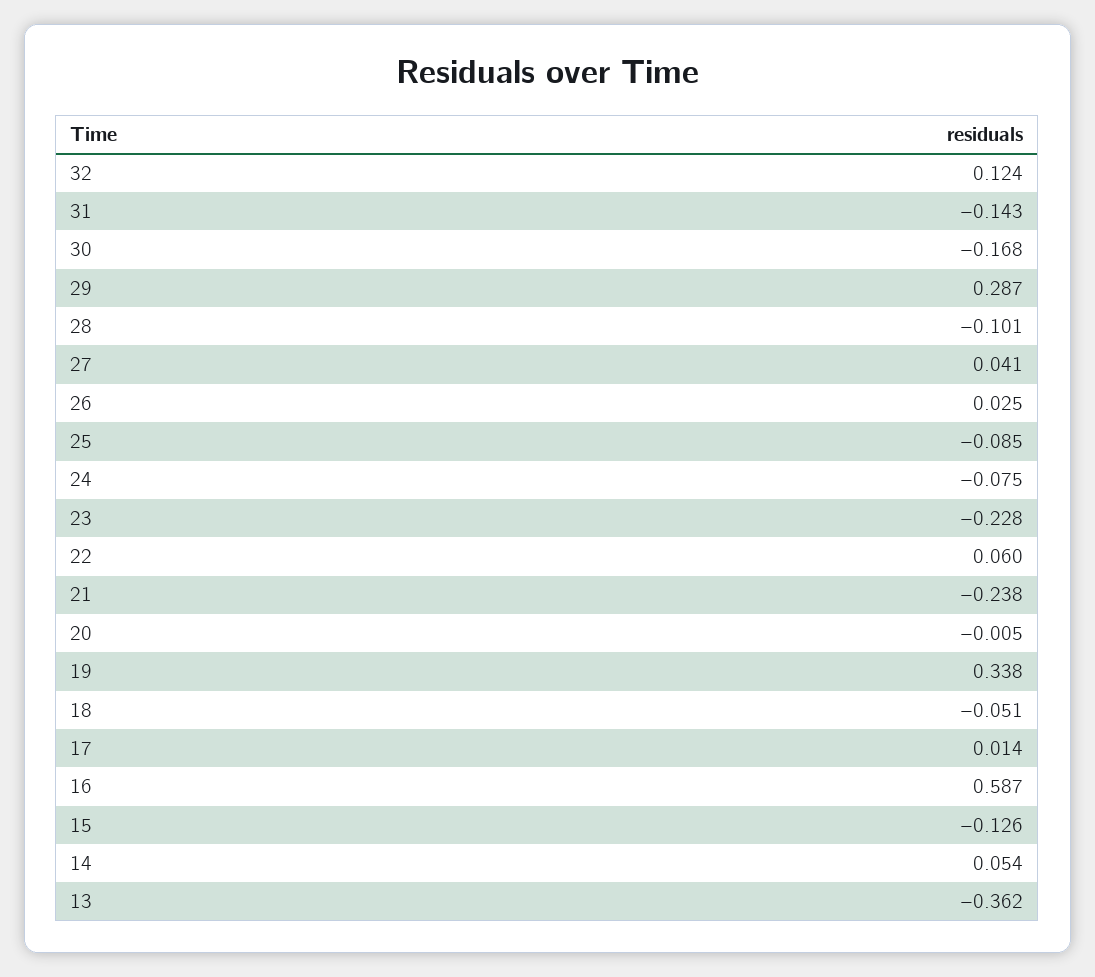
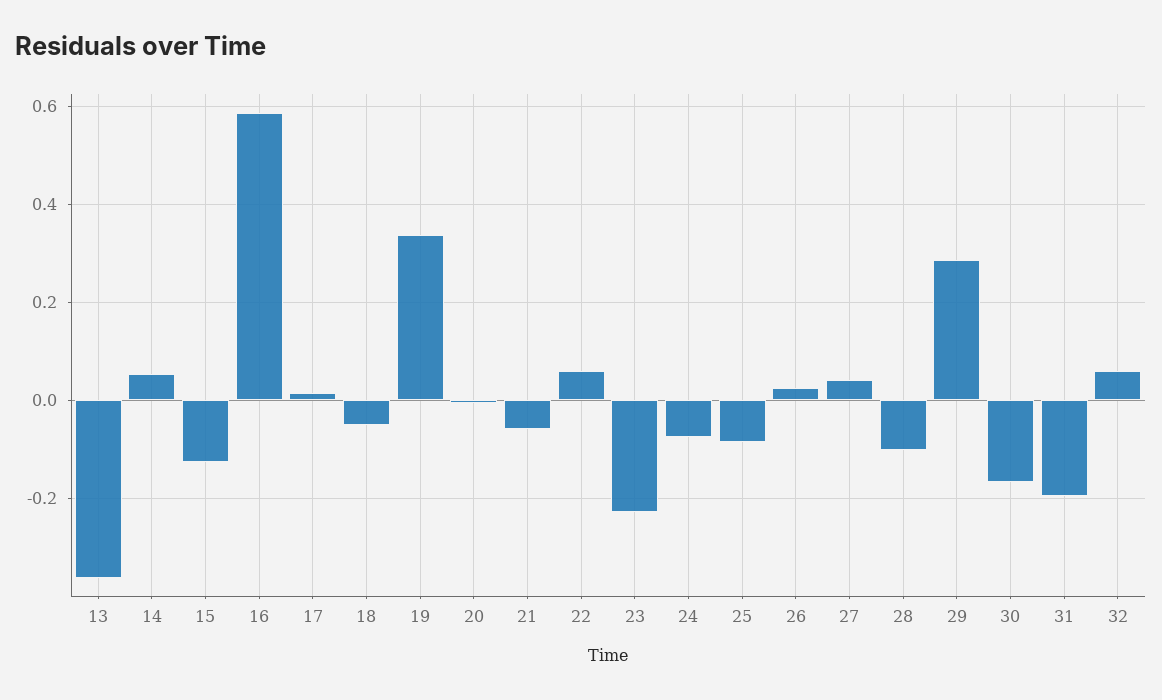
32: 0.124 -> 0.06
31: -0.143 -> -0.2
21: -0.238 -> -0.06

